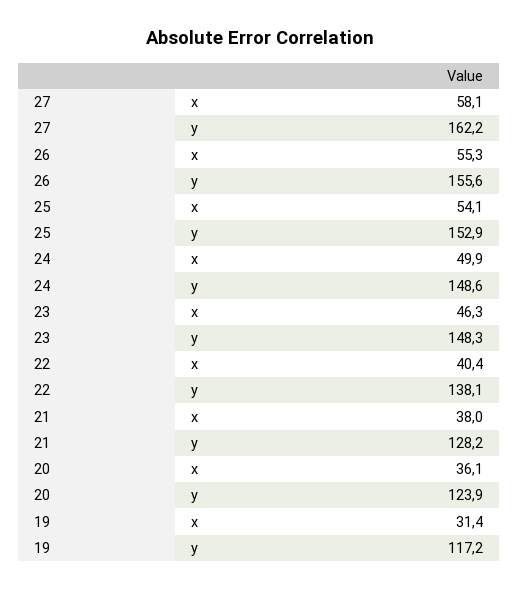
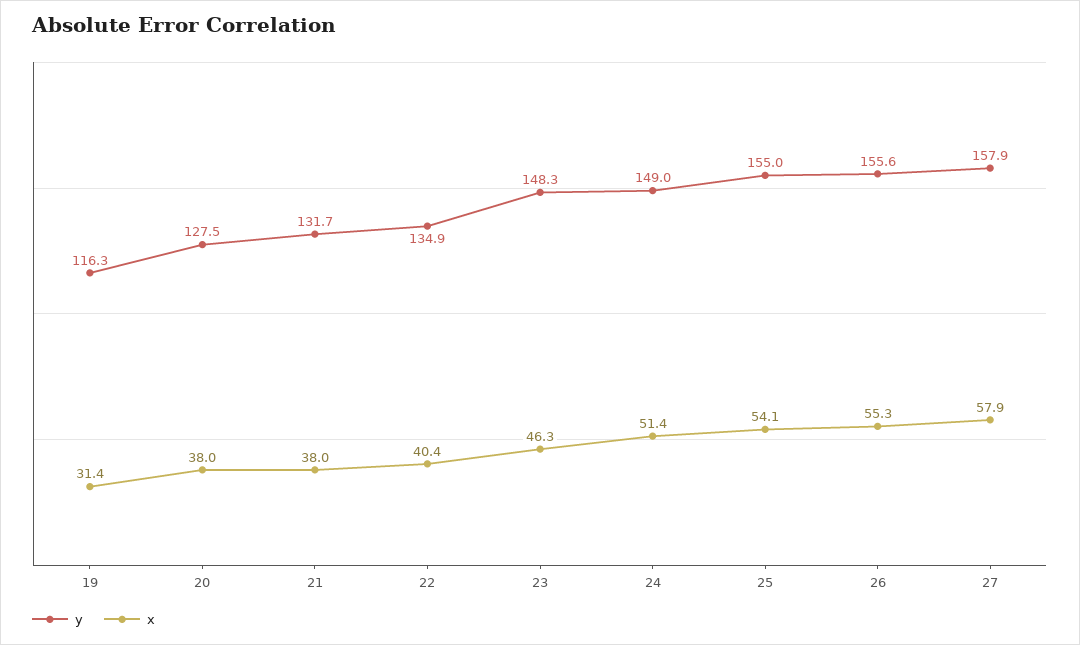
x, 27: 58.1 -> 57.9
y, 27: 162.2 -> 157.9
y, 25: 152.9 -> 155
x, 24: 49.9 -> 51.4
y, 24: 148.6 -> 149
y, 22: 138.1 -> 134.9
y, 21: 128.2 -> 131.7
x, 20: 36.1 -> 38
y, 20: 123.9 -> 127.5
y, 19: 117.2 -> 116.3

